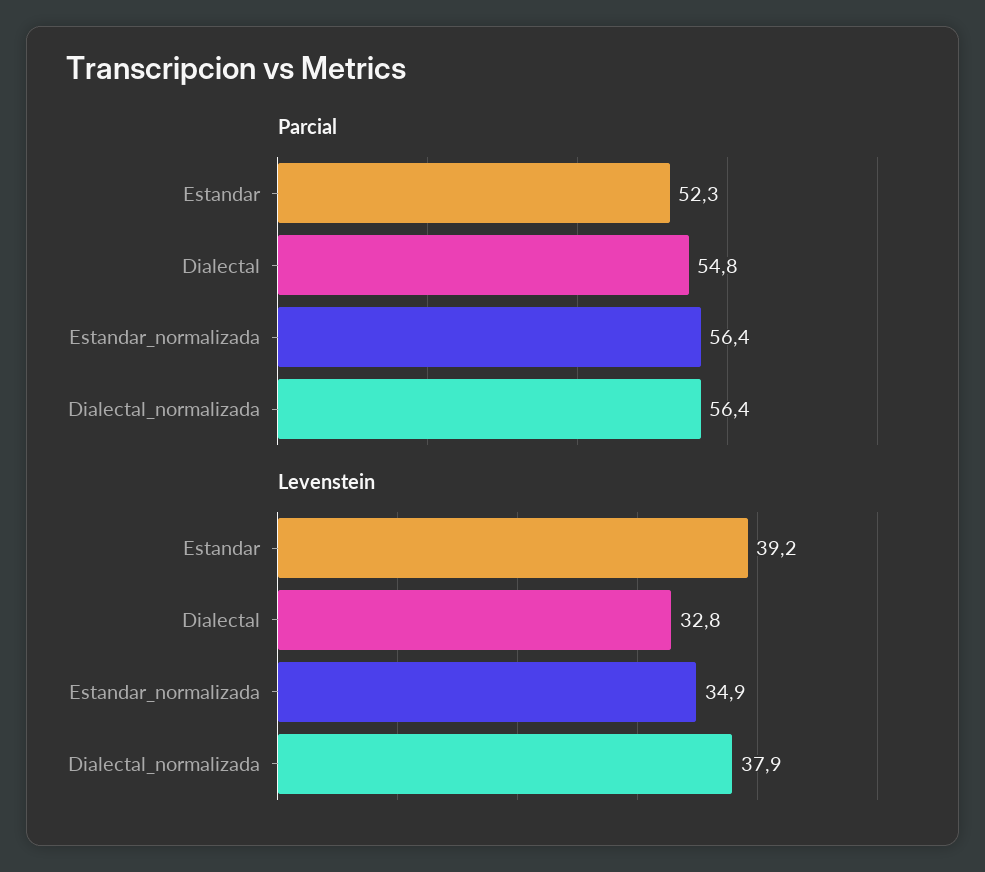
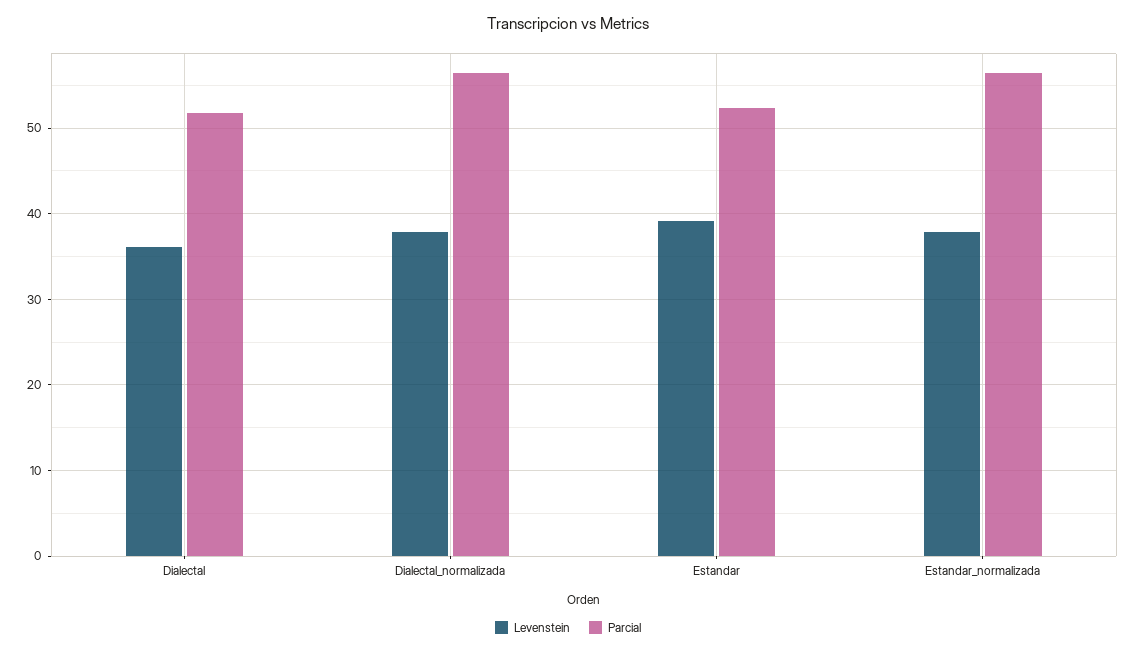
Parcial, Dialectal: 54.8 -> 52
Levenstein, Dialectal: 32.8 -> 36
Levenstein, Estandar_normalizada: 34.9 -> 38

